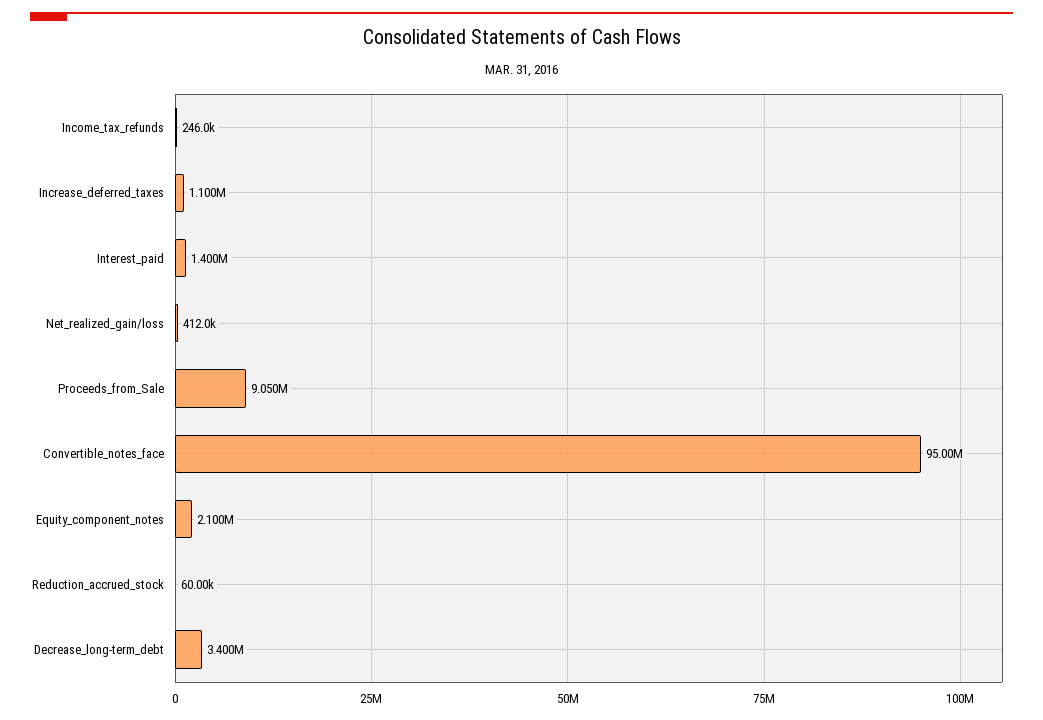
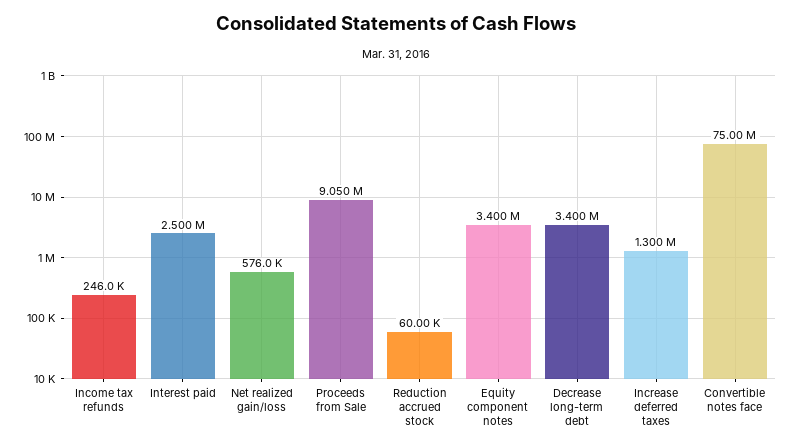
Increase_deferred_taxes: 1100000 -> 1300000
Interest_paid: 1400000 -> 2500000
Net_realized_gain/loss: 412000 -> 576000
Convertible_notes_face: 95000000 -> 75000000
Equity_component_notes: 2100000 -> 3400000

